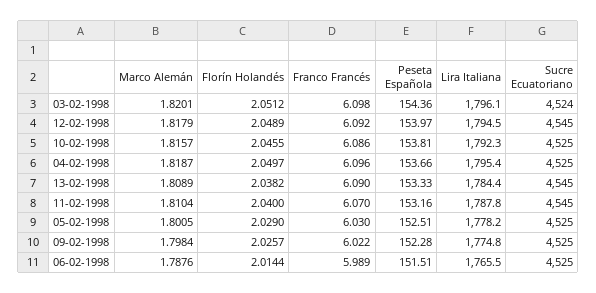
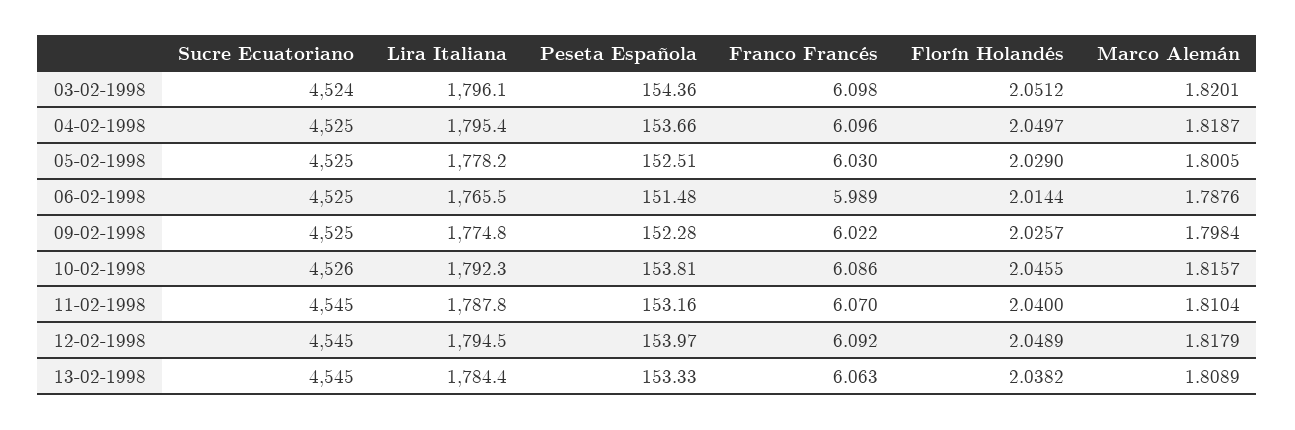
Sucre Ecuatoriano, 10-02-1998: 4525 -> 4526
Franco Francés, 13-02-1998: 6.09 -> 6.063
Peseta Española, 06-02-1998: 151.51 -> 151.48

